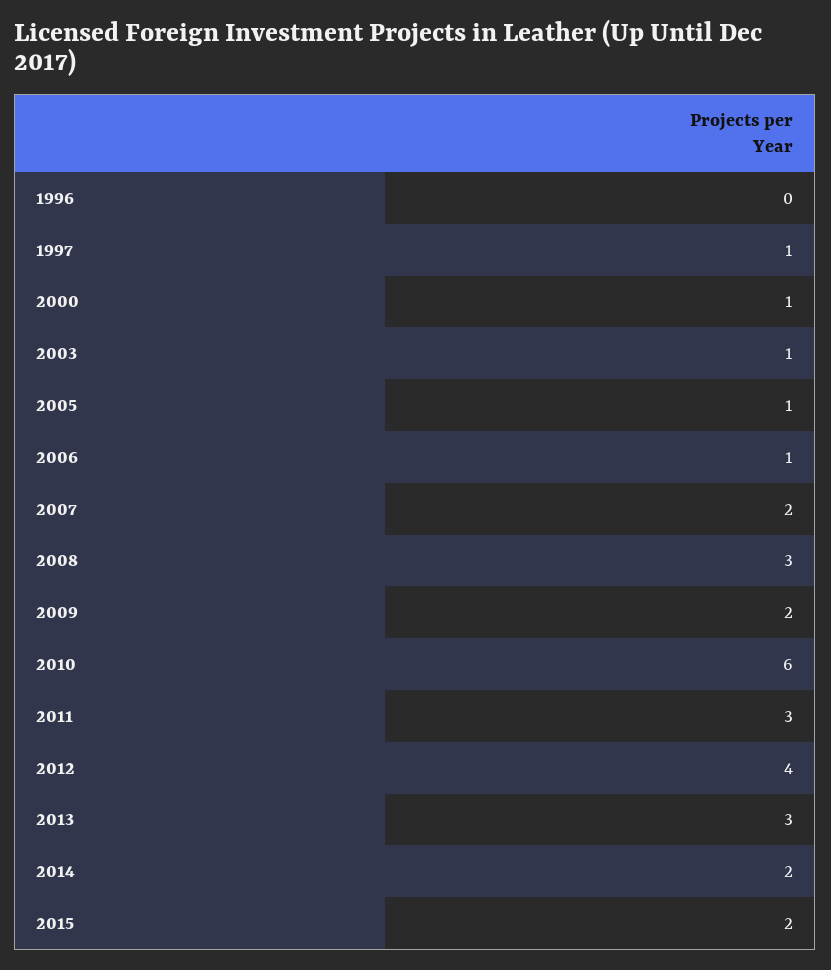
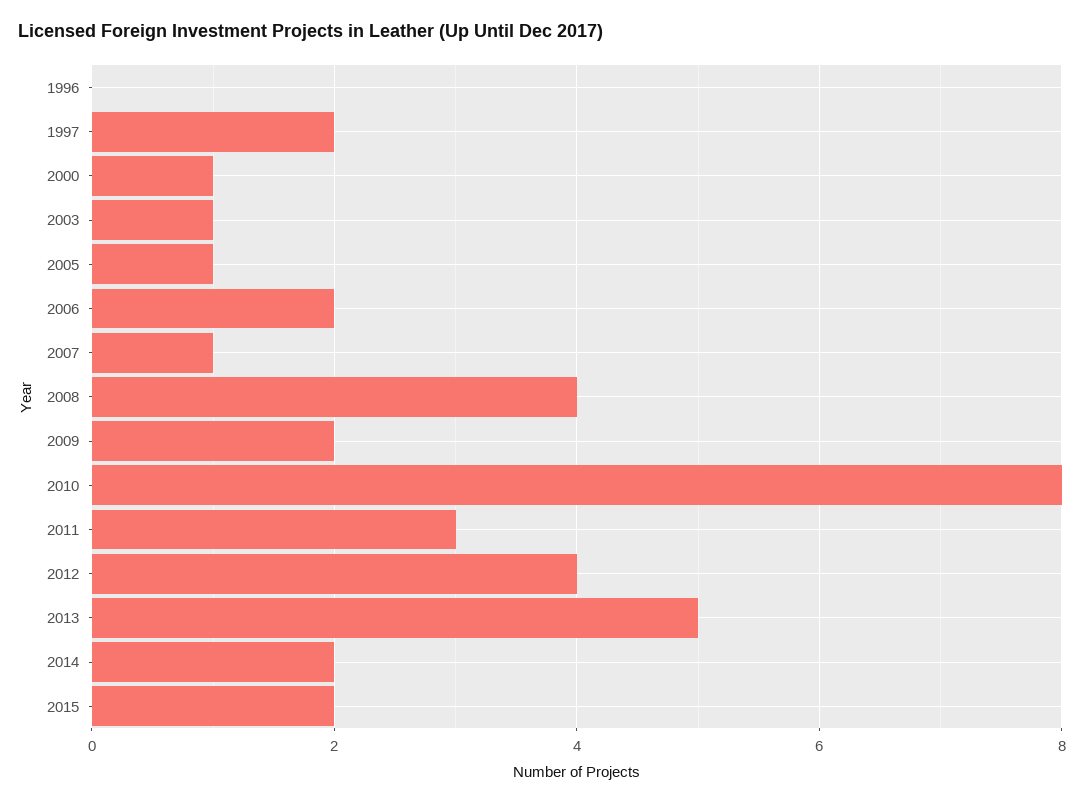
1997: 1 -> 2
2006: 1 -> 2
2007: 2 -> 1
2008: 3 -> 4
2010: 6 -> 8
2013: 3 -> 5

